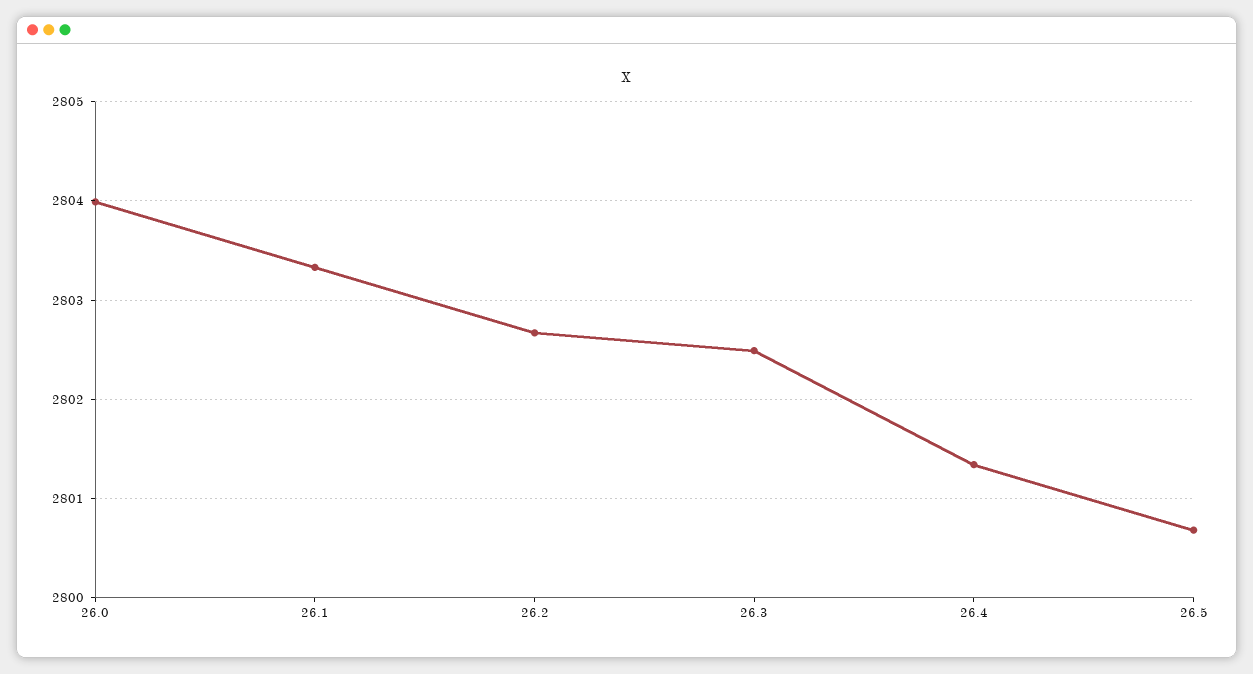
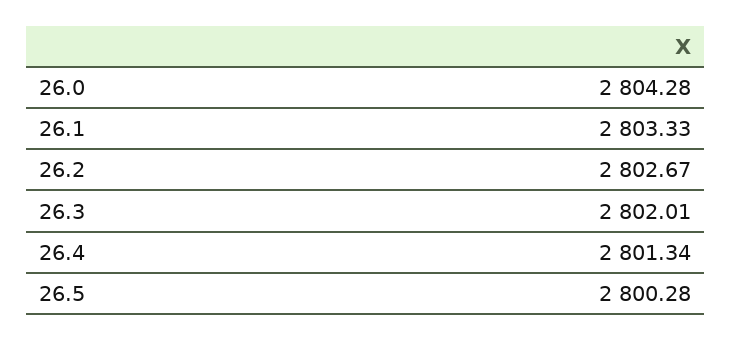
26.0: 2804 -> 2804.28
26.3: 2802.5 -> 2802.01
26.5: 2800.7 -> 2800.28

